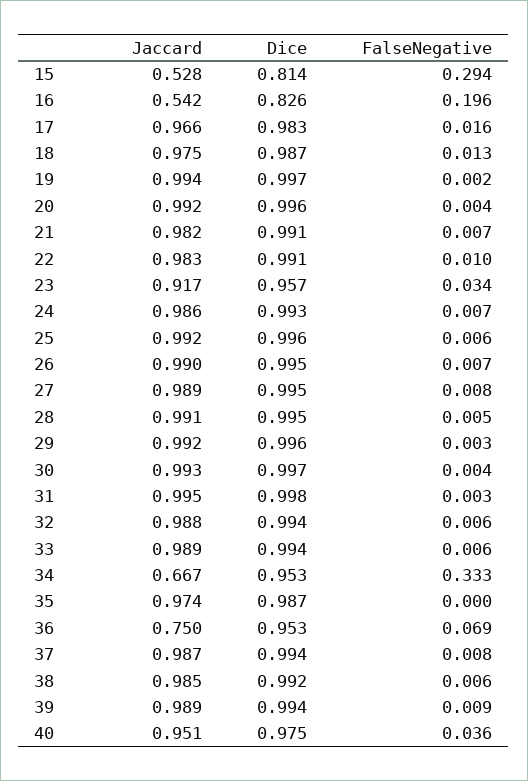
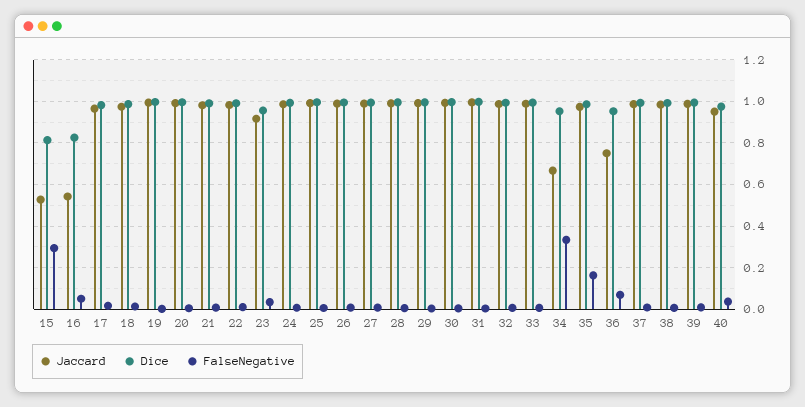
FalseNegative, 16: 0.196 -> 0.05
FalseNegative, 35: 0 -> 0.15

